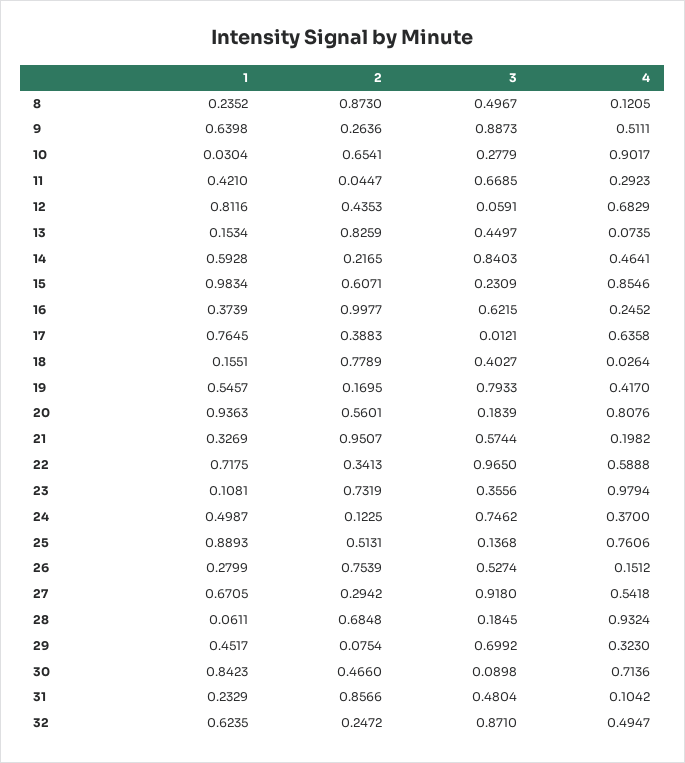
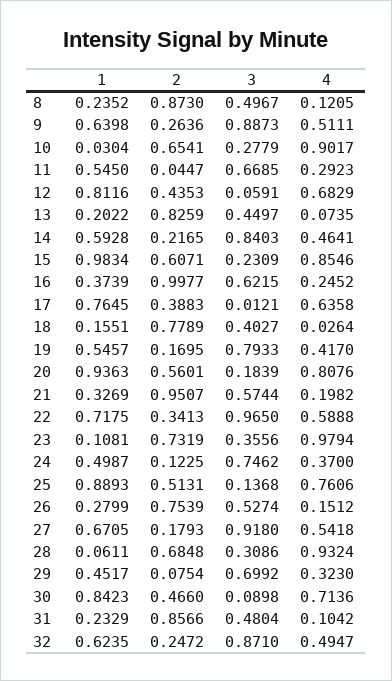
1, 11: 0.421 -> 0.545
1, 13: 0.1534 -> 0.2022
2, 27: 0.2942 -> 0.1793
3, 28: 0.1845 -> 0.3086

